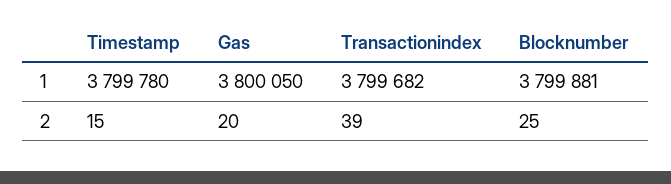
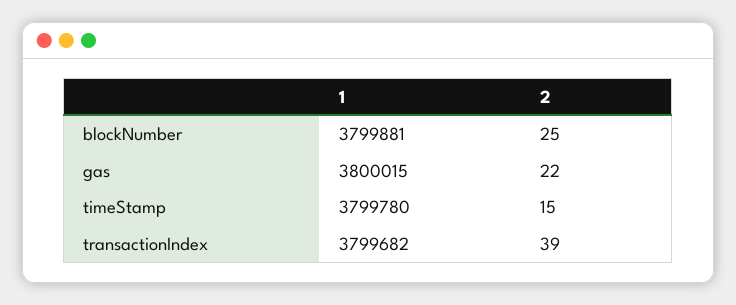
Gas, 1: 3800050 -> 3800015
Gas, 2: 20 -> 22

